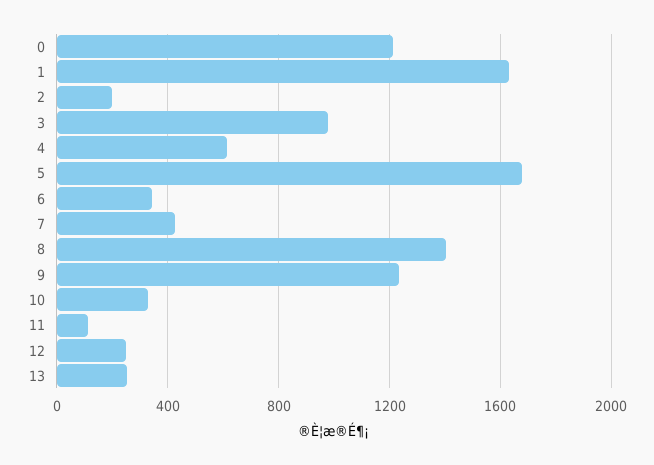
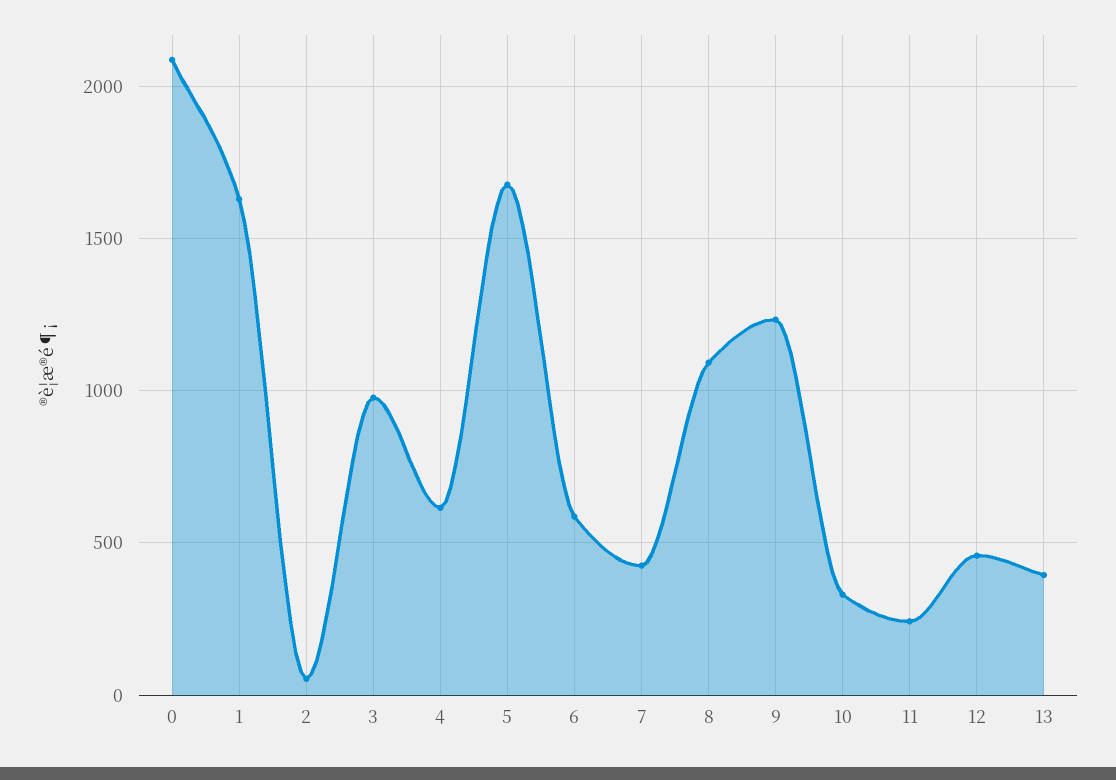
0: 1200 -> 2100
2: 200 -> 50
6: 350 -> 600
8: 1400 -> 1100
11: 100 -> 250
12: 250 -> 450
13: 250 -> 400

